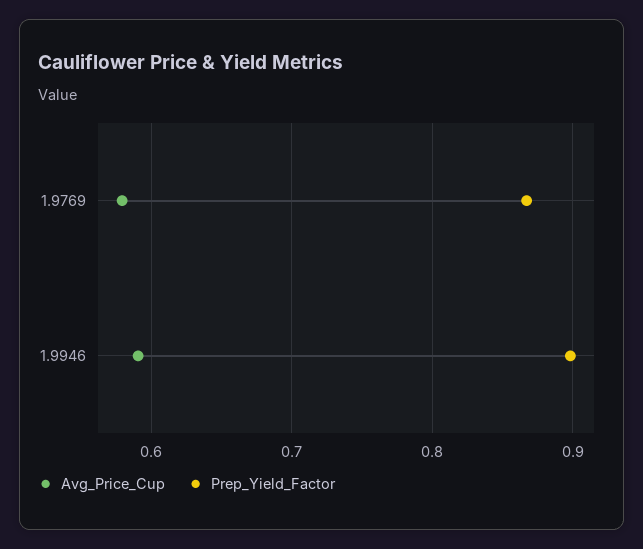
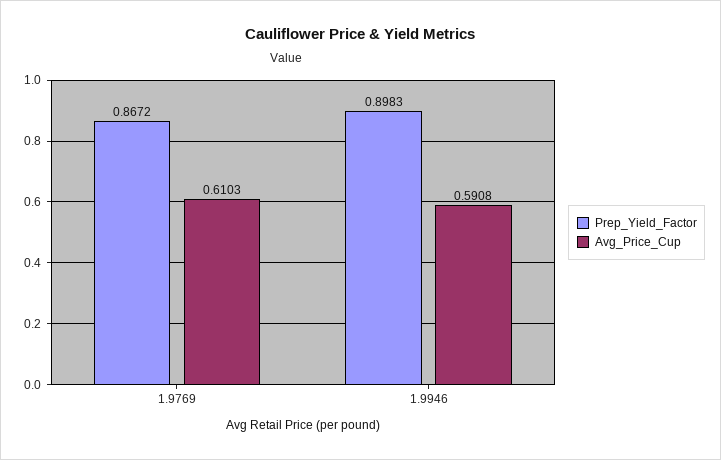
Avg_Price_Cup, 1.9769: 0.58 -> 0.6103

